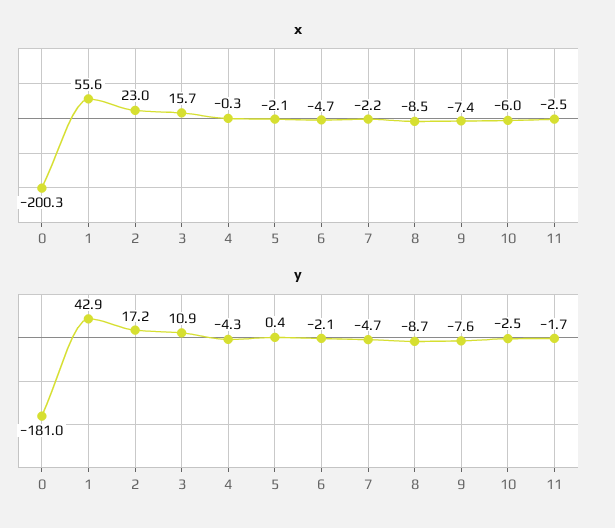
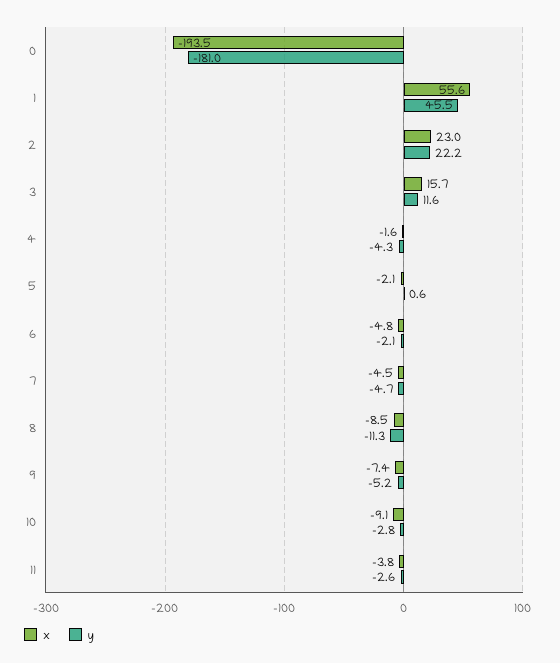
x, 0: -200.3 -> -193.5
x, 4: -0.3 -> -1.6
x, 6: -4.7 -> -4.8
x, 7: -2.2 -> -4.5
x, 10: -6 -> -9.1
x, 11: -2.5 -> -3.8
y, 1: 42.9 -> 45.5
y, 2: 17.2 -> 22.2
y, 3: 10.9 -> 11.6
y, 5: 0.4 -> 0.6
y, 8: -8.7 -> -11.3
y, 9: -7.6 -> -5.2
y, 10: -2.5 -> -2.8
y, 11: -1.7 -> -2.6

